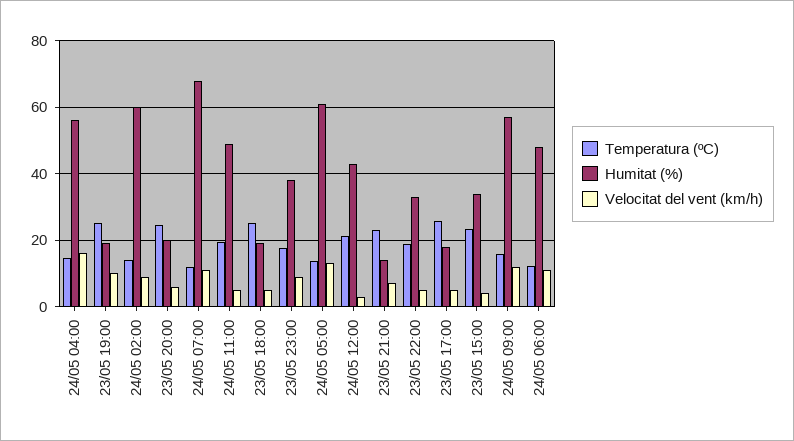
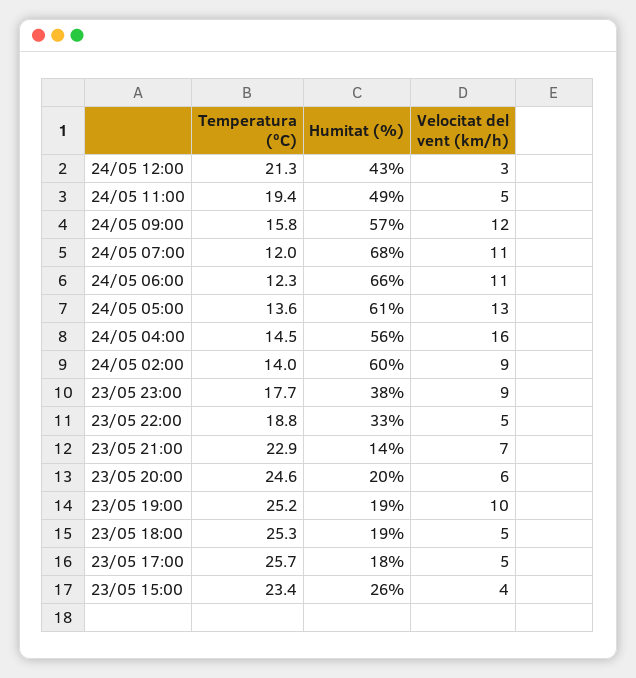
Humitat (%), 23/05 15:00: 34 -> 26
Humitat (%), 24/05 06:00: 48 -> 66

